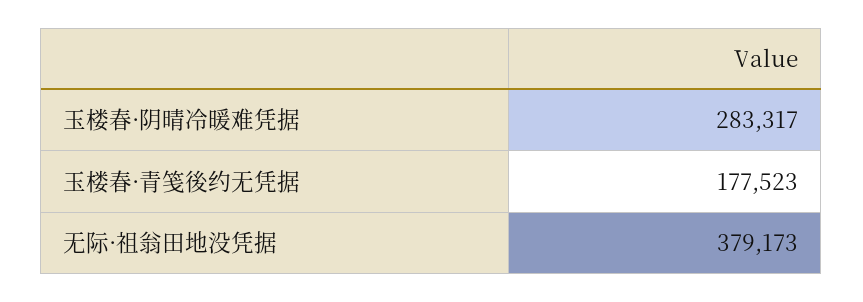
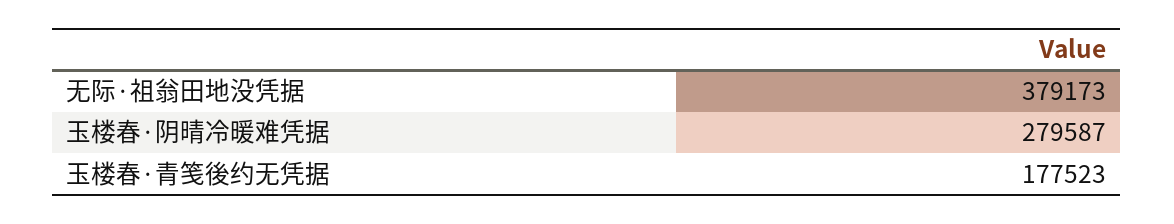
玉楼春·阴晴冷暖难凭据: 283317 -> 279587

